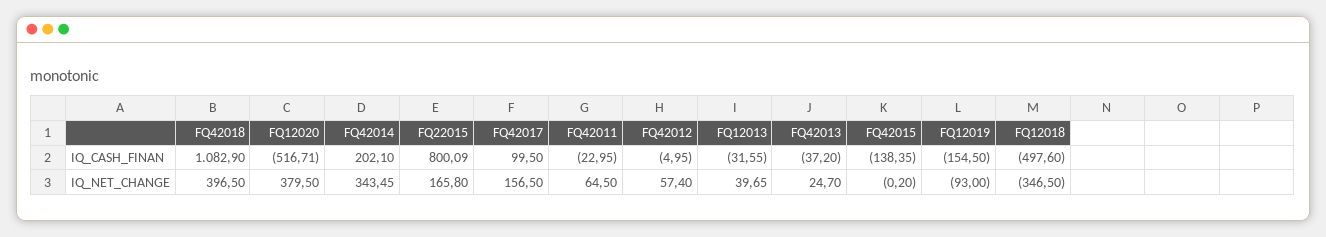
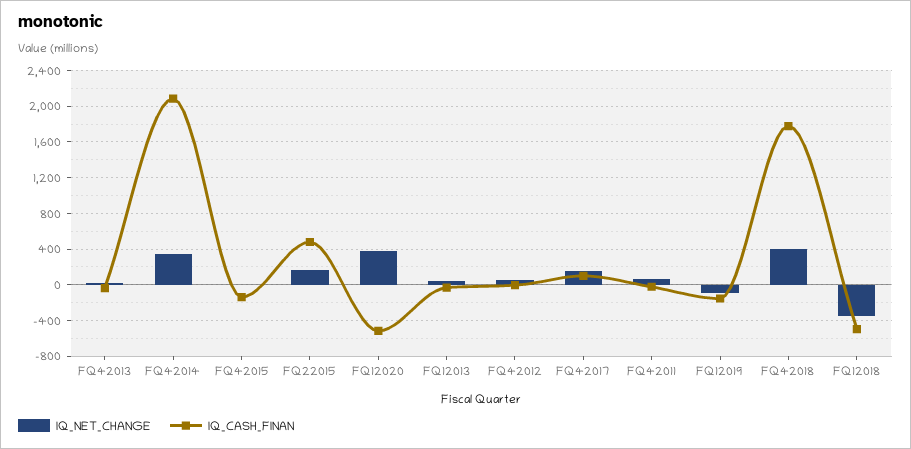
IQ_CASH_FINAN, FQ42018: 1082.9 -> 1800
IQ_CASH_FINAN, FQ42014: 202.1 -> 2100
IQ_CASH_FINAN, FQ22015: 800.09 -> 500

